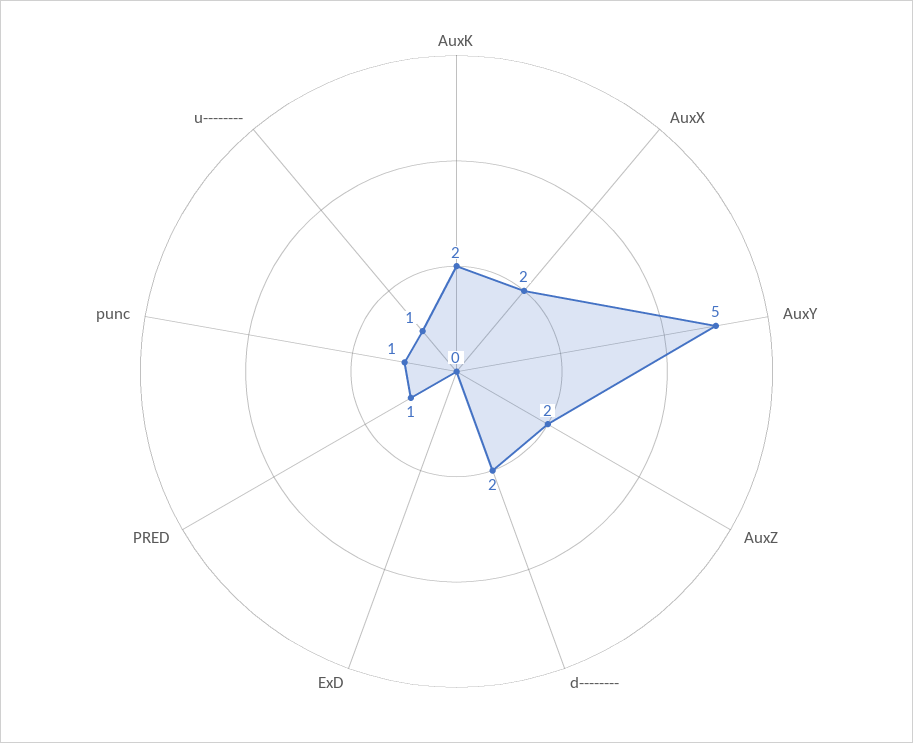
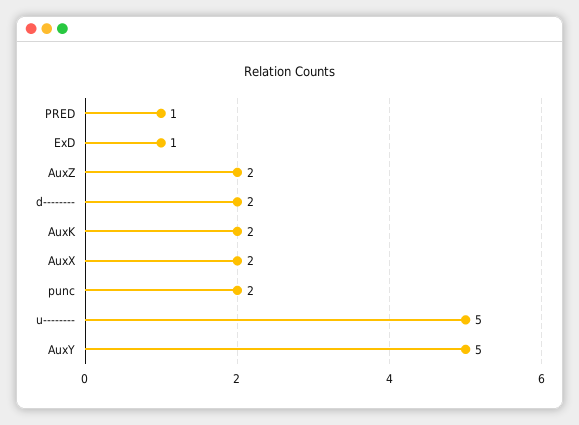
ExD: 0 -> 1
punc: 1 -> 2
u--------: 1 -> 5

